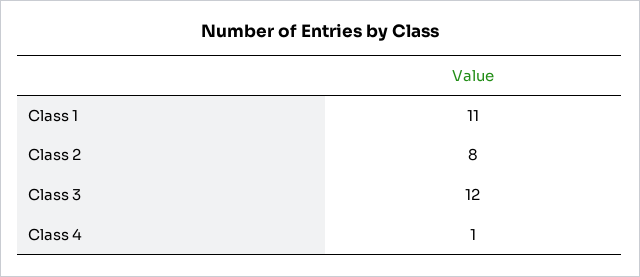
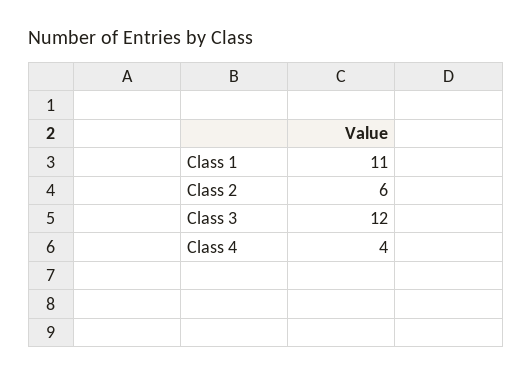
Class 2: 8 -> 6
Class 4: 1 -> 4

